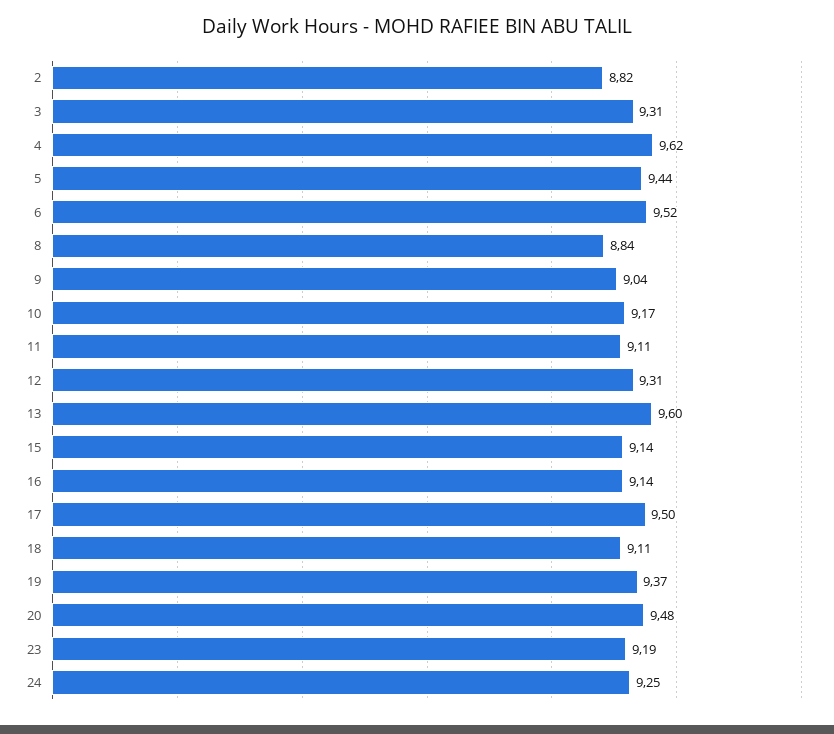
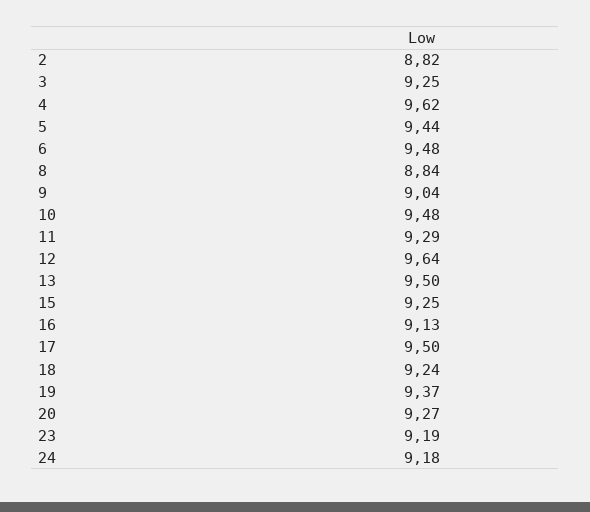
3: 9.31 -> 9.25
6: 9.52 -> 9.48
10: 9.17 -> 9.48
11: 9.11 -> 9.29
12: 9.31 -> 9.64
13: 9.6 -> 9.5
15: 9.14 -> 9.25
16: 9.14 -> 9.13
18: 9.11 -> 9.24
20: 9.48 -> 9.27
24: 9.25 -> 9.18

